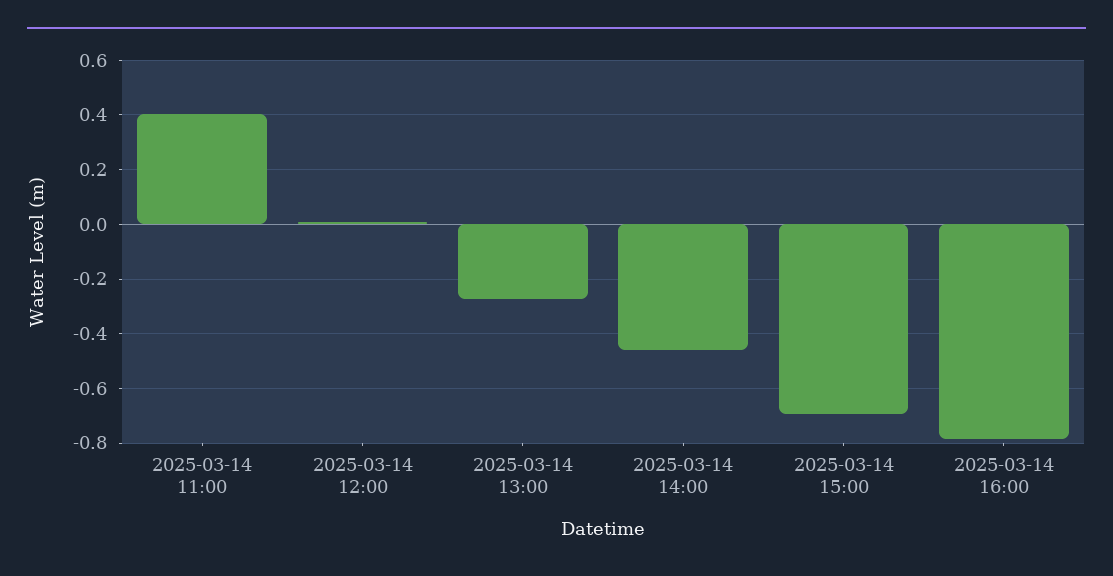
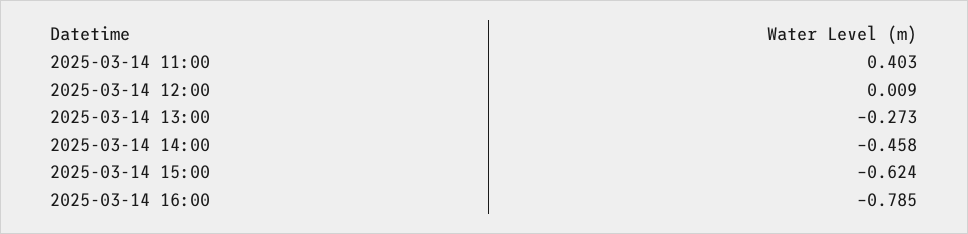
2025-03-14 15:00: -0.7 -> -0.624

